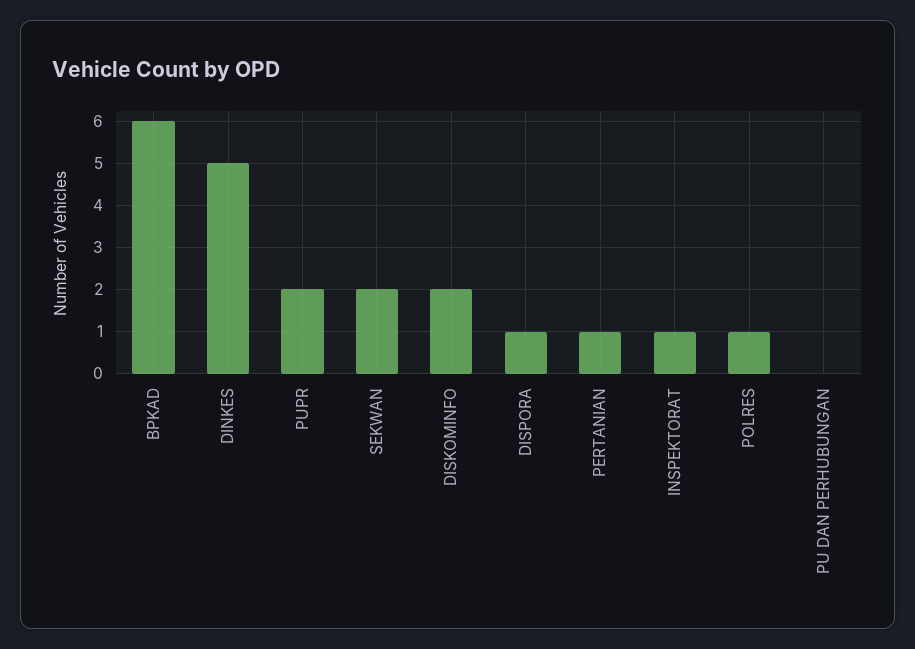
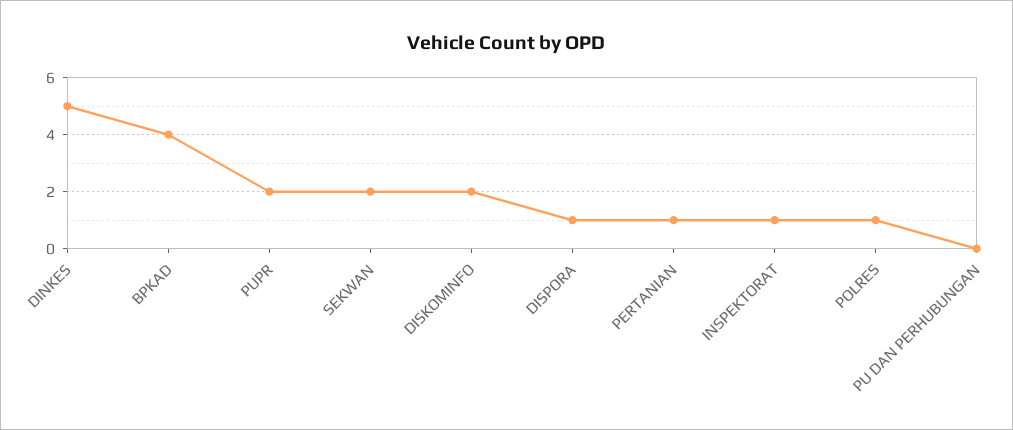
BPKAD: 6 -> 4

